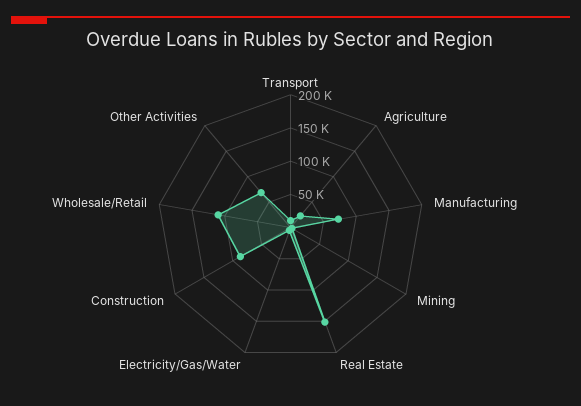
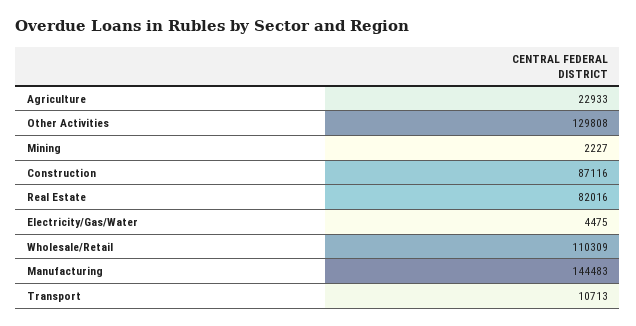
Manufacturing: 75000 -> 144483
Real Estate: 150000 -> 82016
Other Activities: 75000 -> 129808

